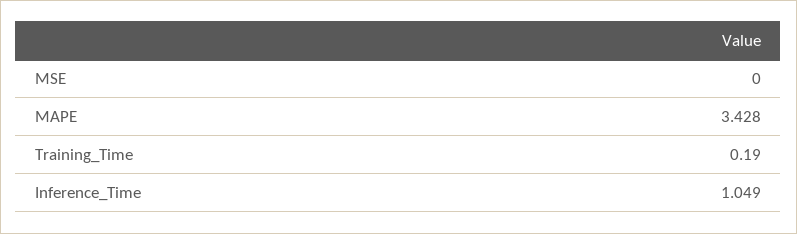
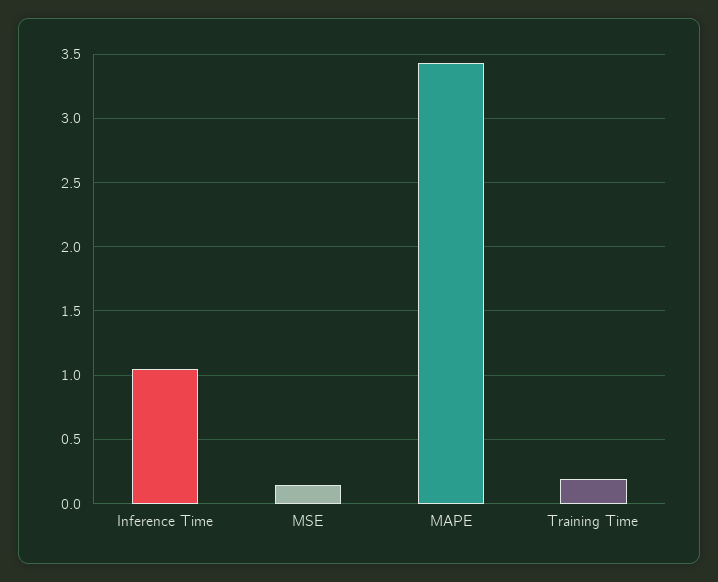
MSE: 0 -> 0.15

